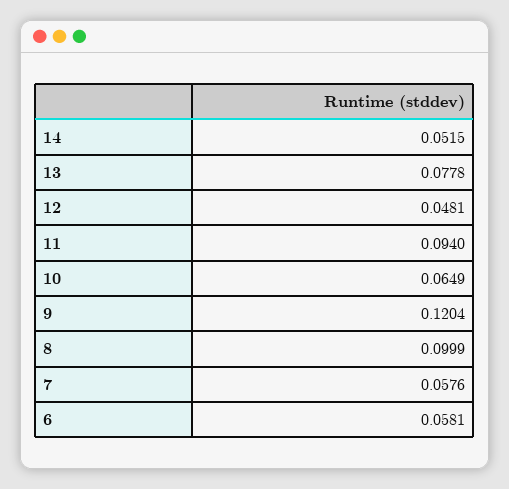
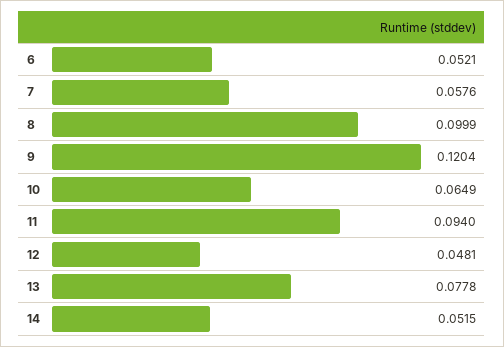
6: 0.0581 -> 0.0521

